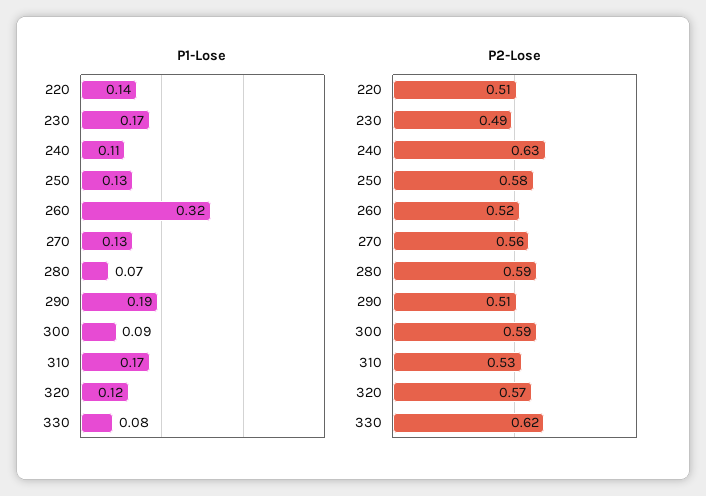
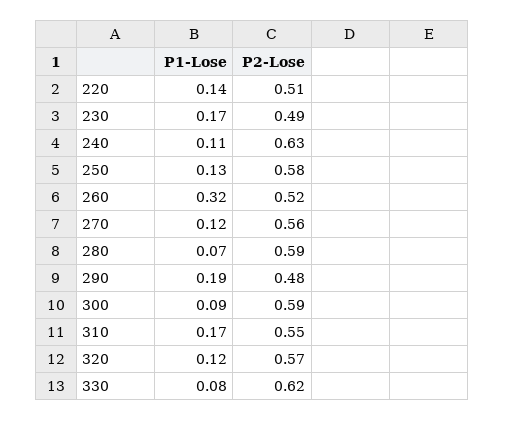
P1-Lose, 270: 0.13 -> 0.12
P2-Lose, 290: 0.51 -> 0.48
P2-Lose, 310: 0.53 -> 0.55

